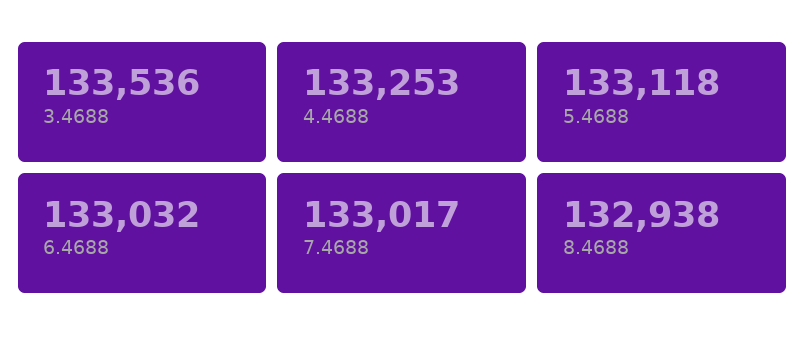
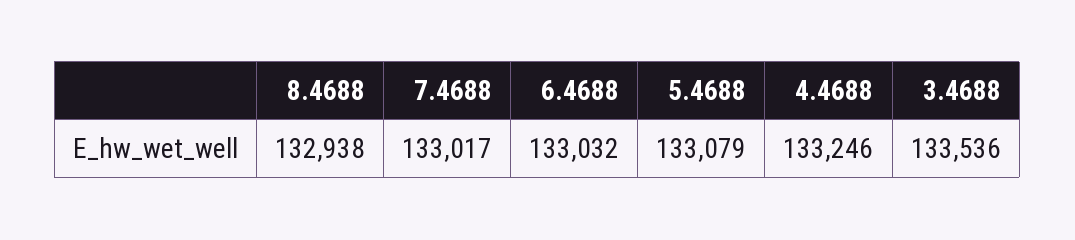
4.4688: 133253 -> 133246
5.4688: 133118 -> 133079

